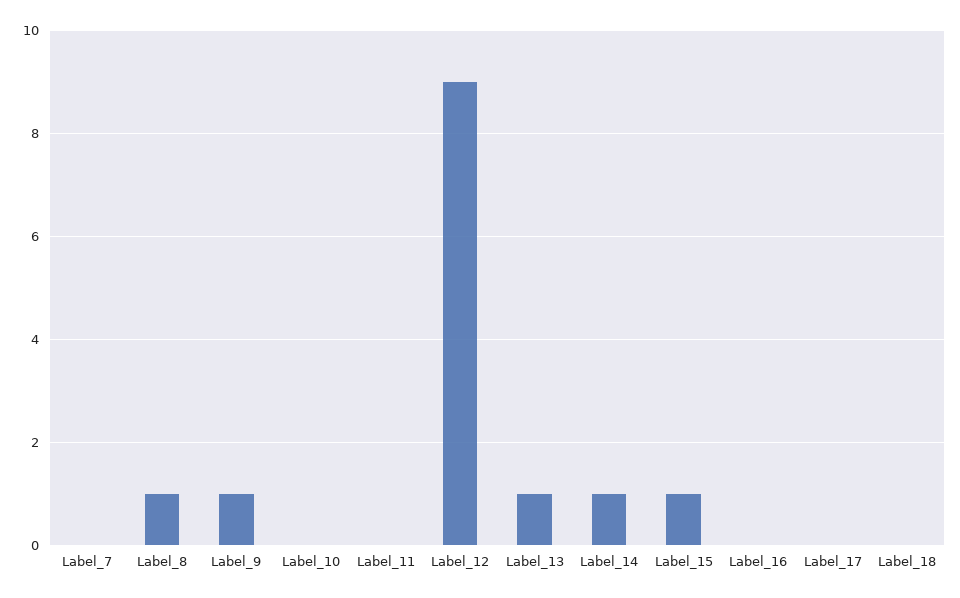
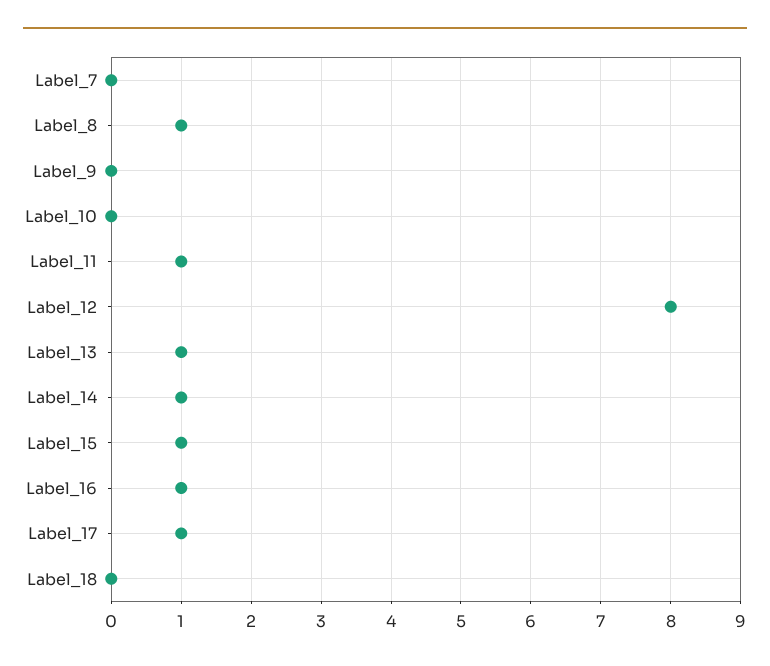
Label_9: 1 -> 0
Label_11: 0 -> 1
Label_12: 9 -> 8
Label_16: 0 -> 1
Label_17: 0 -> 1

